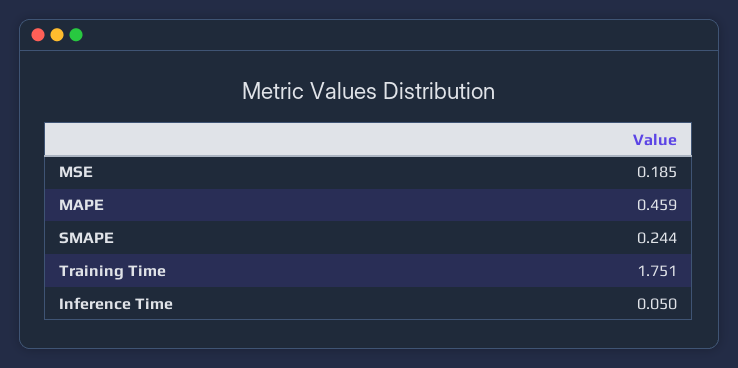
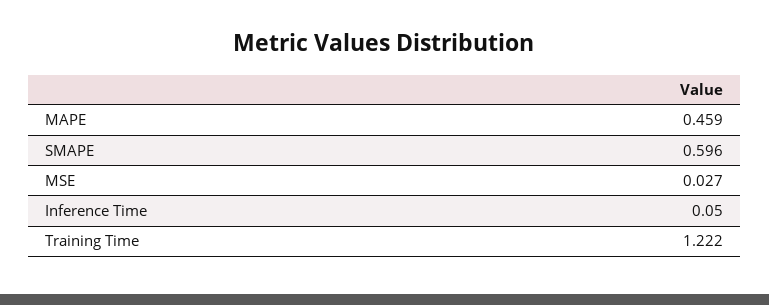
MSE: 0.185 -> 0.027
SMAPE: 0.244 -> 0.596
Training Time: 1.751 -> 1.222

